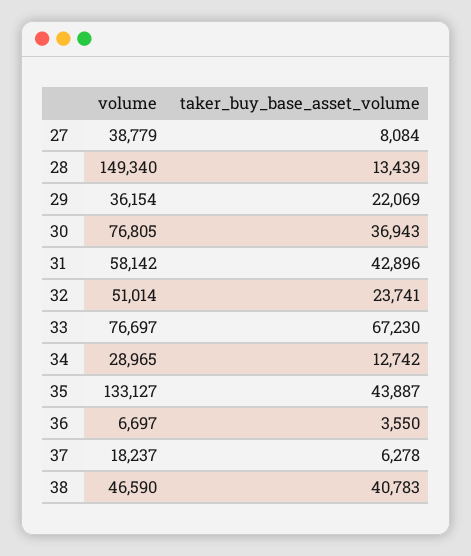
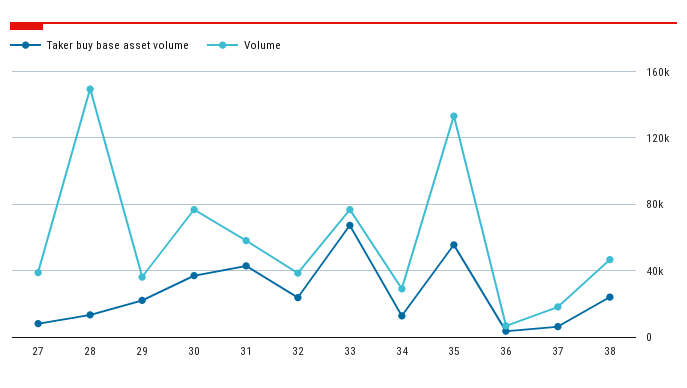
volume, 32: 51014 -> 40000
taker_buy_base_asset_volume, 35: 43887 -> 55000
taker_buy_base_asset_volume, 38: 40783 -> 25000

